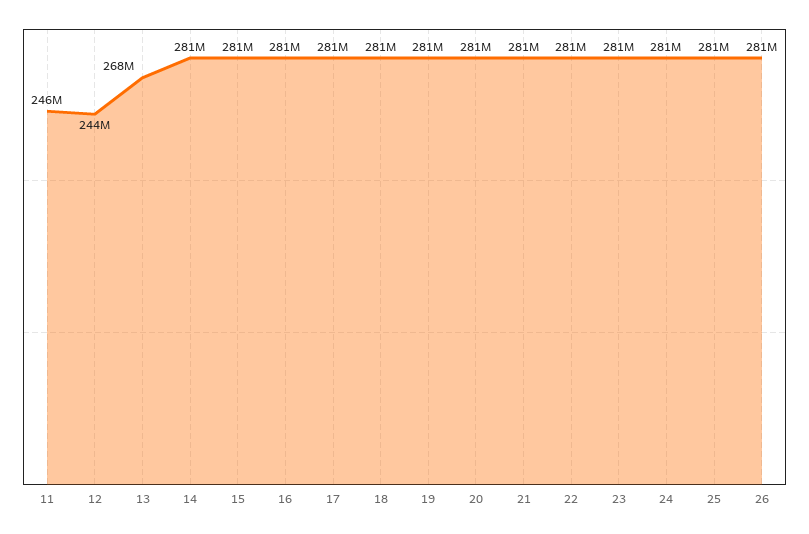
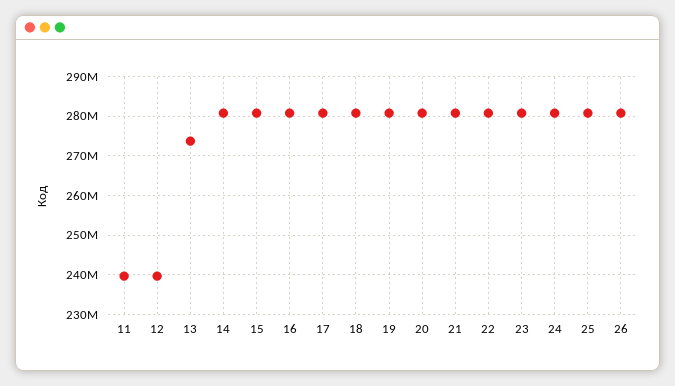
11: 246000000 -> 240000000
12: 244000000 -> 240000000
13: 268000000 -> 274000000

